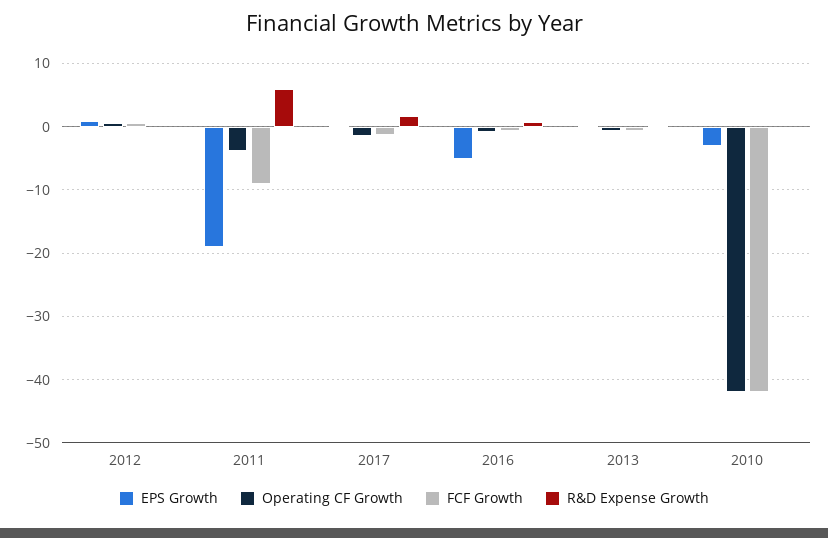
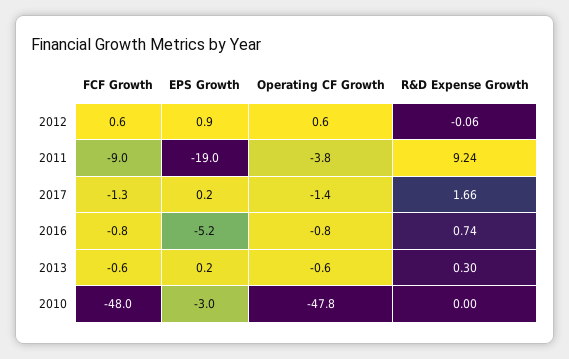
R&D Expense Growth, 2011: 6 -> 9.24
Operating CF Growth, 2010: -42 -> -47.8
FCF Growth, 2010: -42 -> -48

